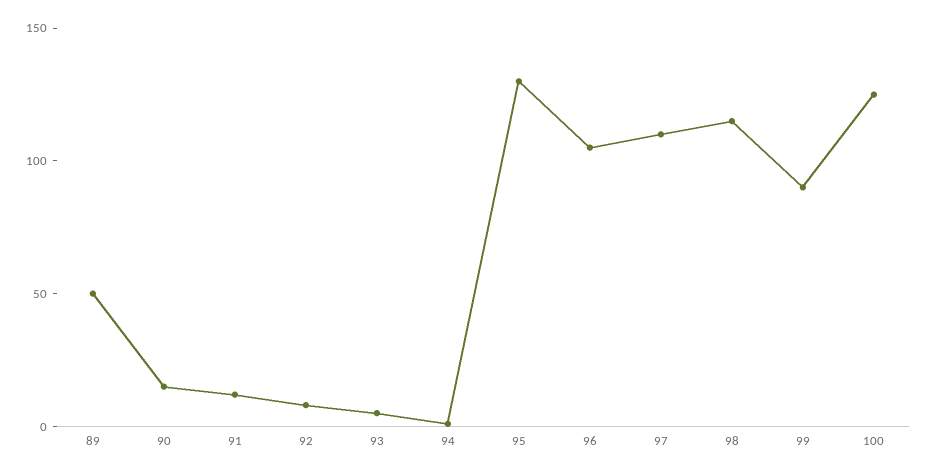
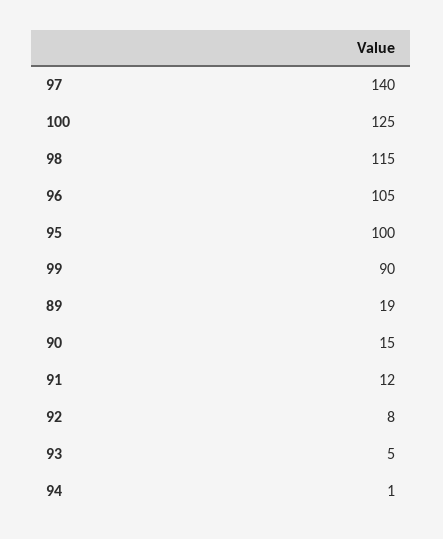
89: 50 -> 19
95: 130 -> 100
97: 110 -> 140

